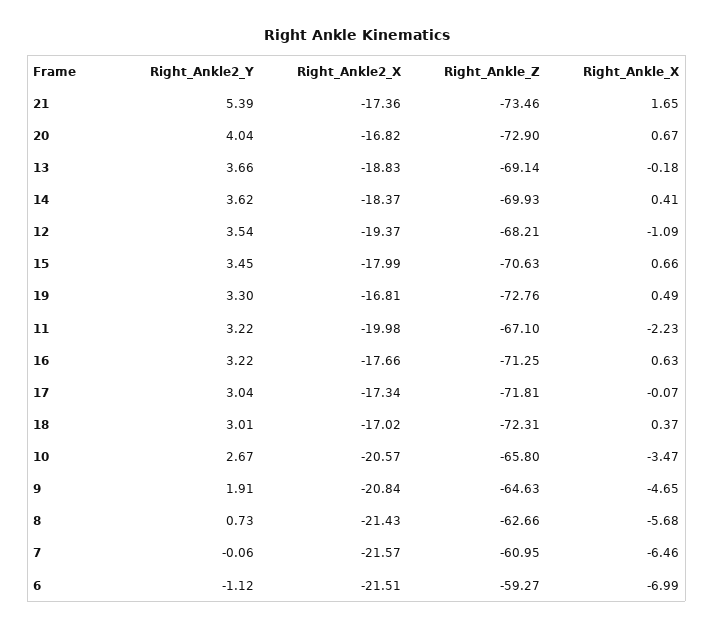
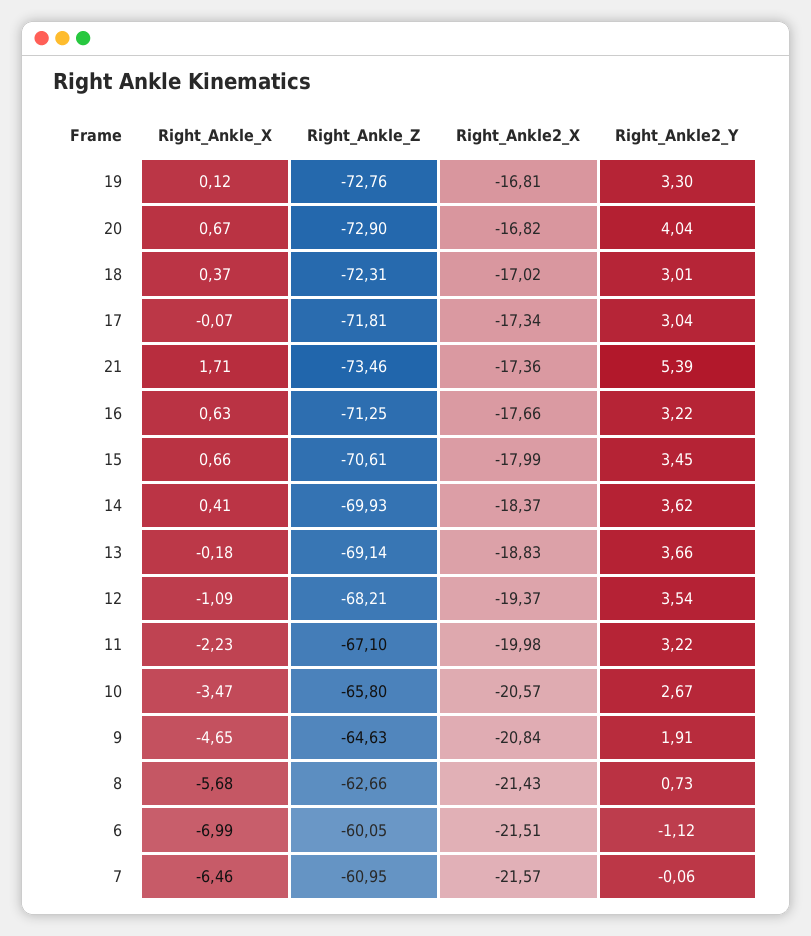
Right_Ankle_X, 21: 1.65 -> 1.71
Right_Ankle_Z, 15: -70.63 -> -70.61
Right_Ankle_X, 19: 0.49 -> 0.12
Right_Ankle_Z, 6: -59.27 -> -60.05

